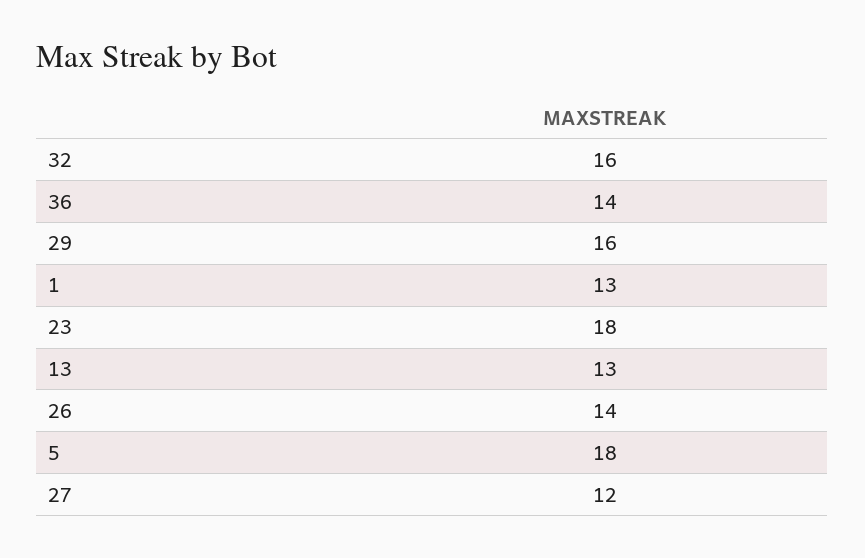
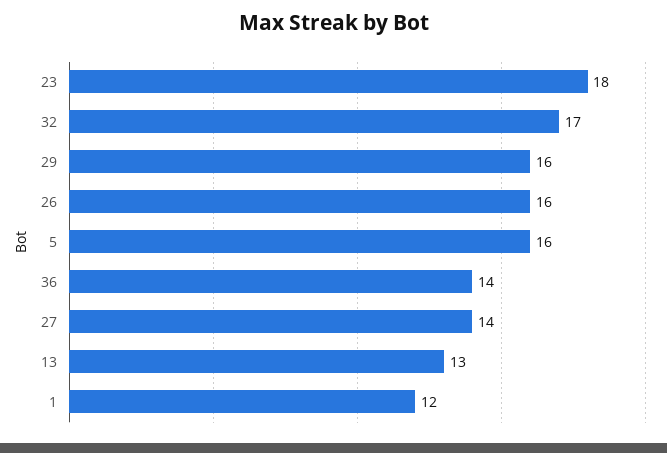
32: 16 -> 17
1: 13 -> 12
26: 14 -> 16
5: 18 -> 16
27: 12 -> 14

